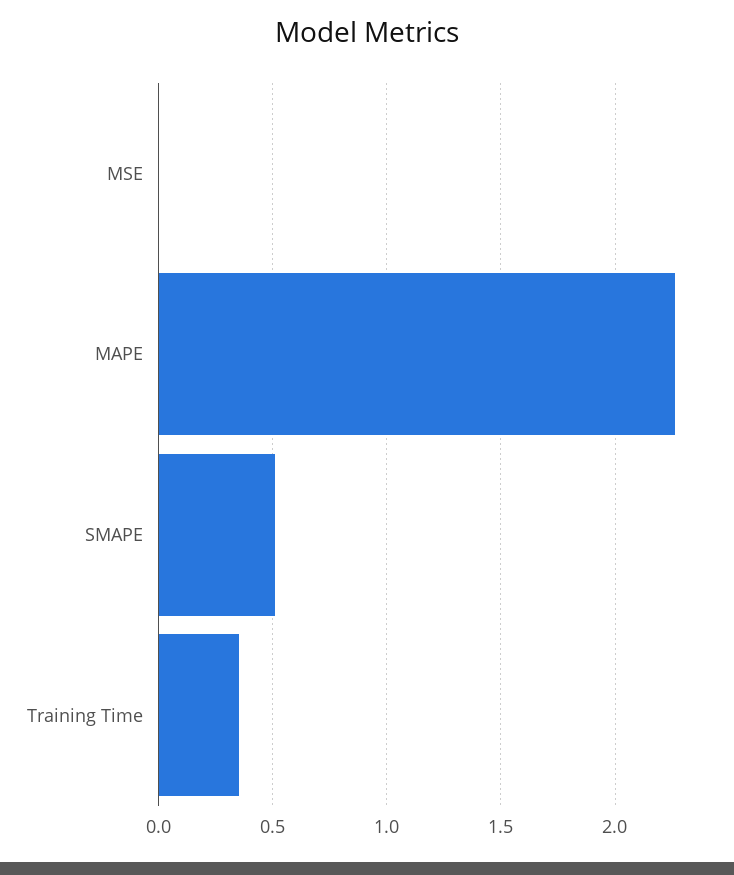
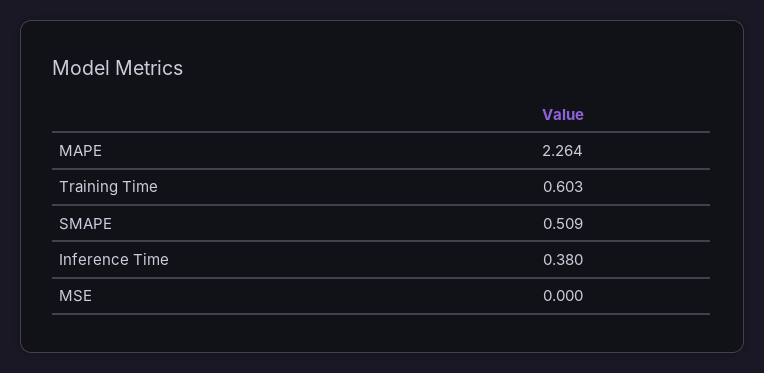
Training Time: 0.35 -> 0.603
Inference Time: none -> 0.38

